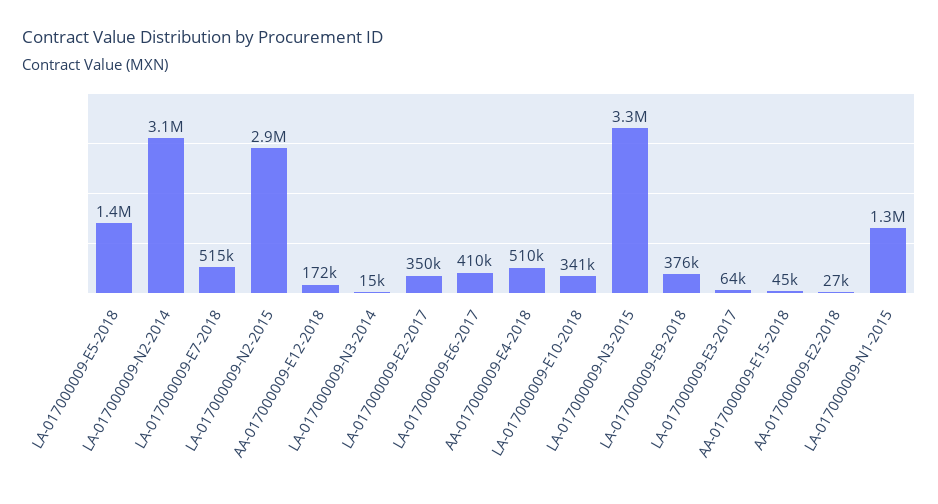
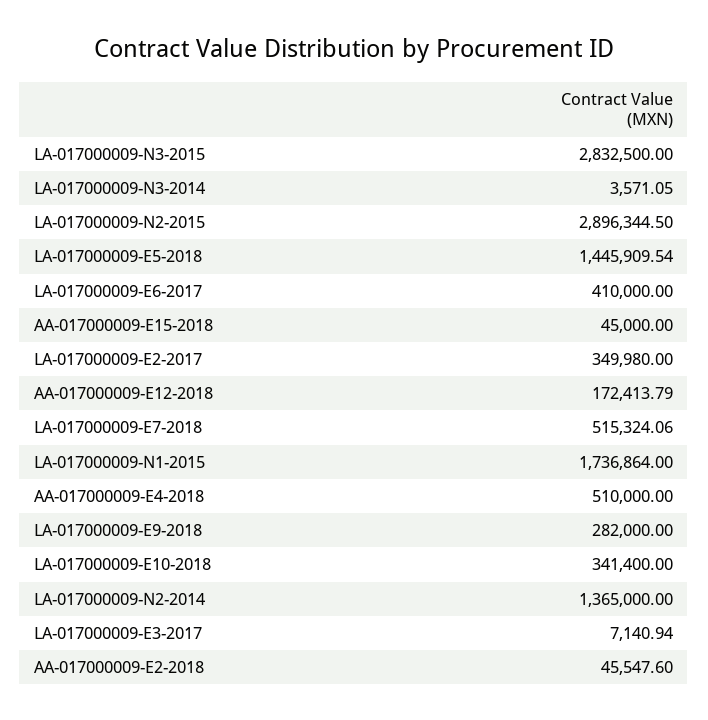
LA-017000009-N2-2014: 3100000 -> 1365000
LA-017000009-N3-2014: 15000 -> 3571.05
LA-017000009-N3-2015: 3300000 -> 2832500
LA-017000009-E9-2018: 376000 -> 282000
LA-017000009-E3-2017: 64000 -> 7140.94
AA-017000009-E2-2018: 27000 -> 45547.6
LA-017000009-N1-2015: 1300000 -> 1736864

